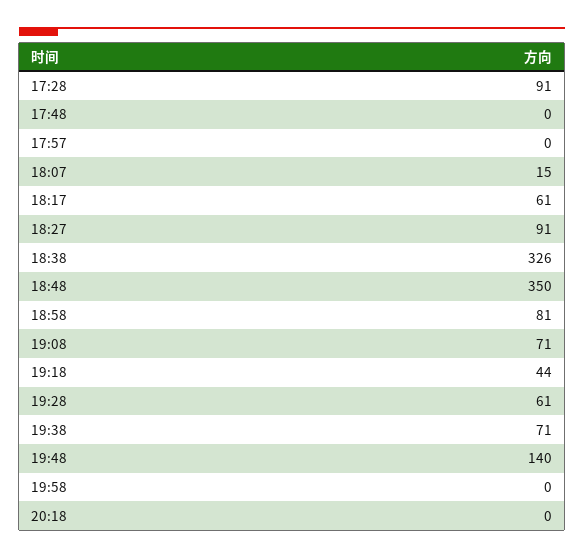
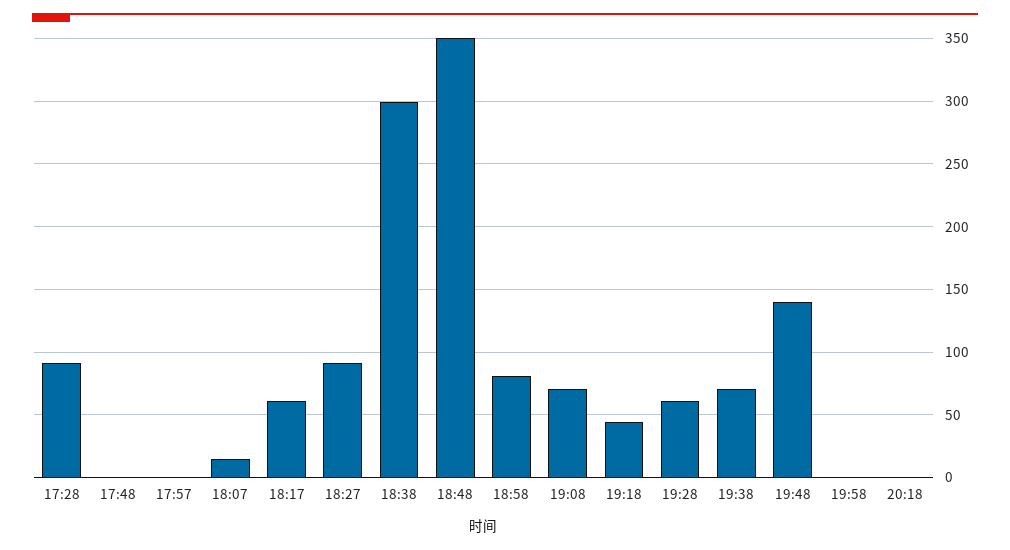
18:38: 326 -> 300

